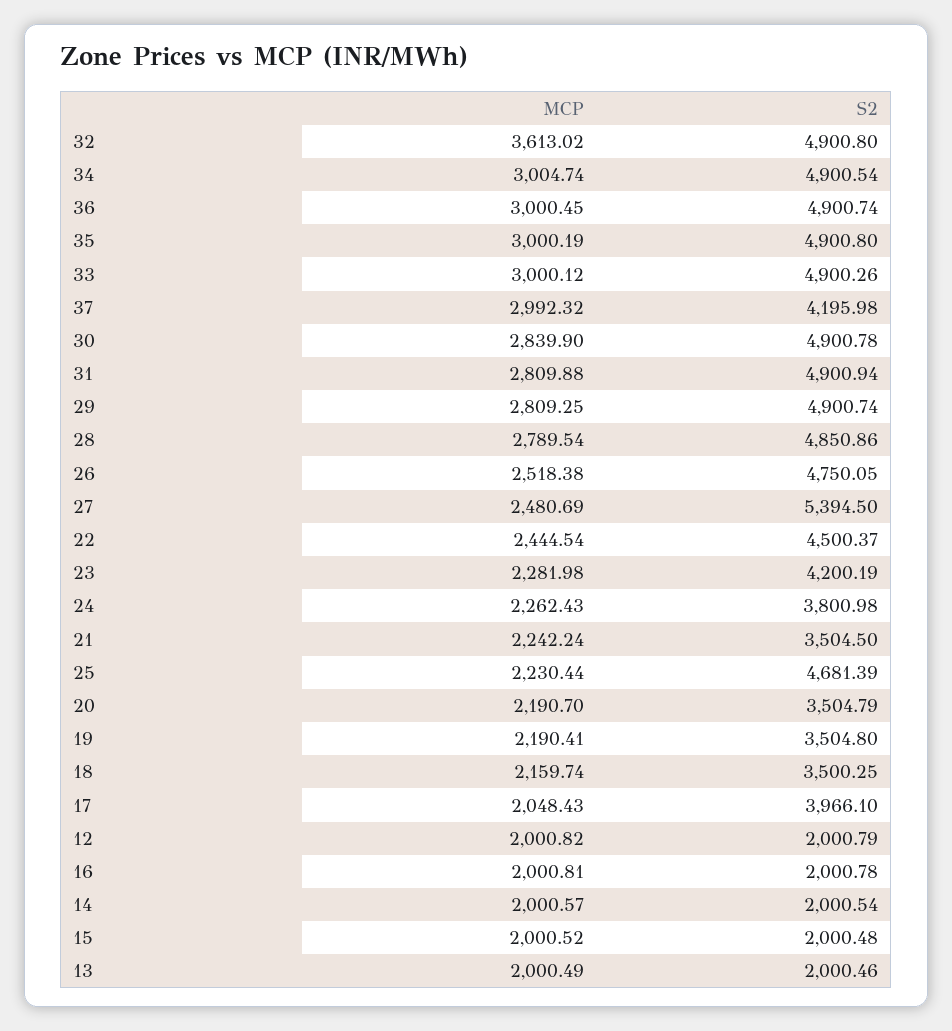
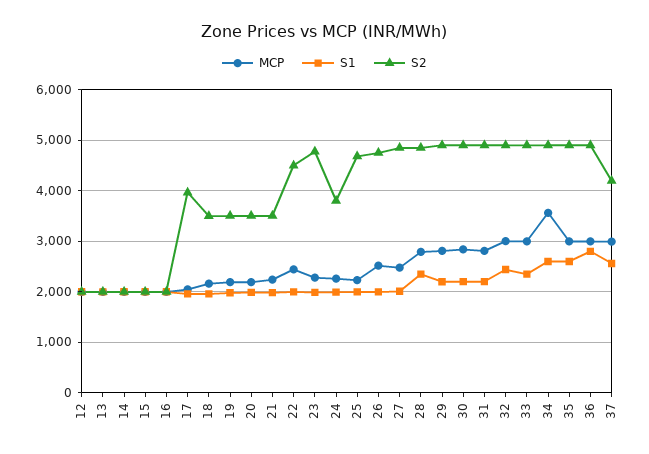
MCP, 32: 3613.02 -> 3000
MCP, 34: 3004.74 -> 3600
S2, 27: 5394.5 -> 4800
S2, 23: 4200.19 -> 4800
S1, 12: none -> 2000
S1, 13: none -> 2000
S1, 14: none -> 2000
S1, 15: none -> 2000
S1, 16: none -> 2000
S1, 17: none -> 2000
S1, 18: none -> 2000
S1, 19: none -> 2000
S1, 20: none -> 2000
S1, 21: none -> 2000
S1, 22: none -> 2000
S1, 23: none -> 2000
S1, 24: none -> 2000
S1, 25: none -> 2000
S1, 26: none -> 2000
S1, 27: none -> 2000
S1, 28: none -> 2400
S1, 29: none -> 2200
S1, 30: none -> 2200
S1, 31: none -> 2200
S1, 32: none -> 2400
S1, 33: none -> 2400
S1, 34: none -> 2600
S1, 35: none -> 2600
S1, 36: none -> 2800
S1, 37: none -> 2600

